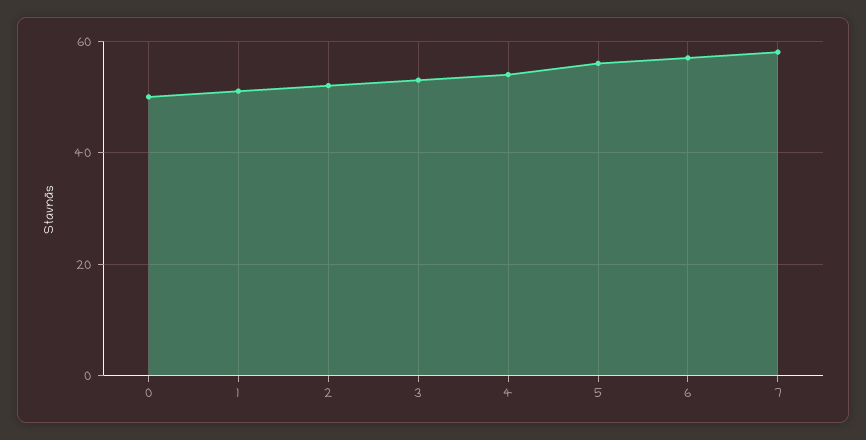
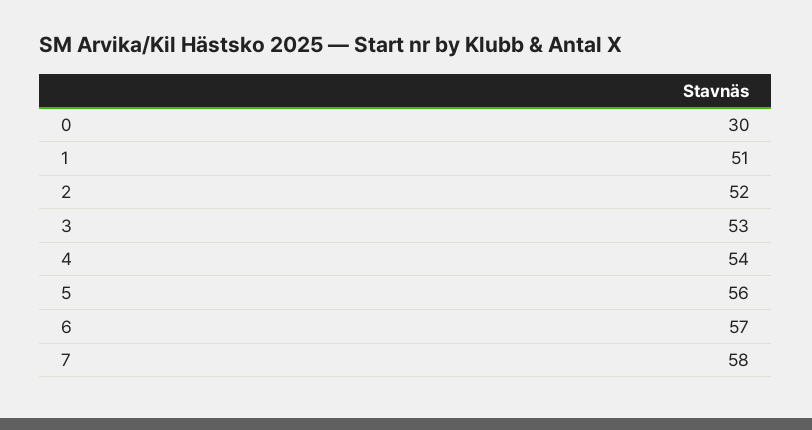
0: 50 -> 30

